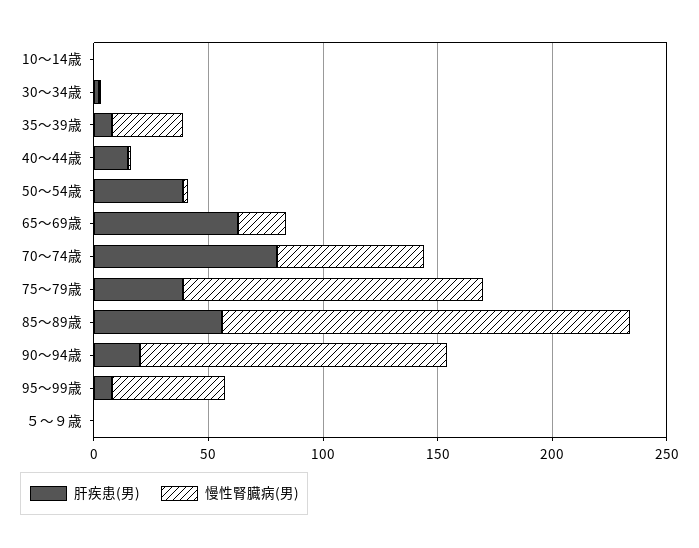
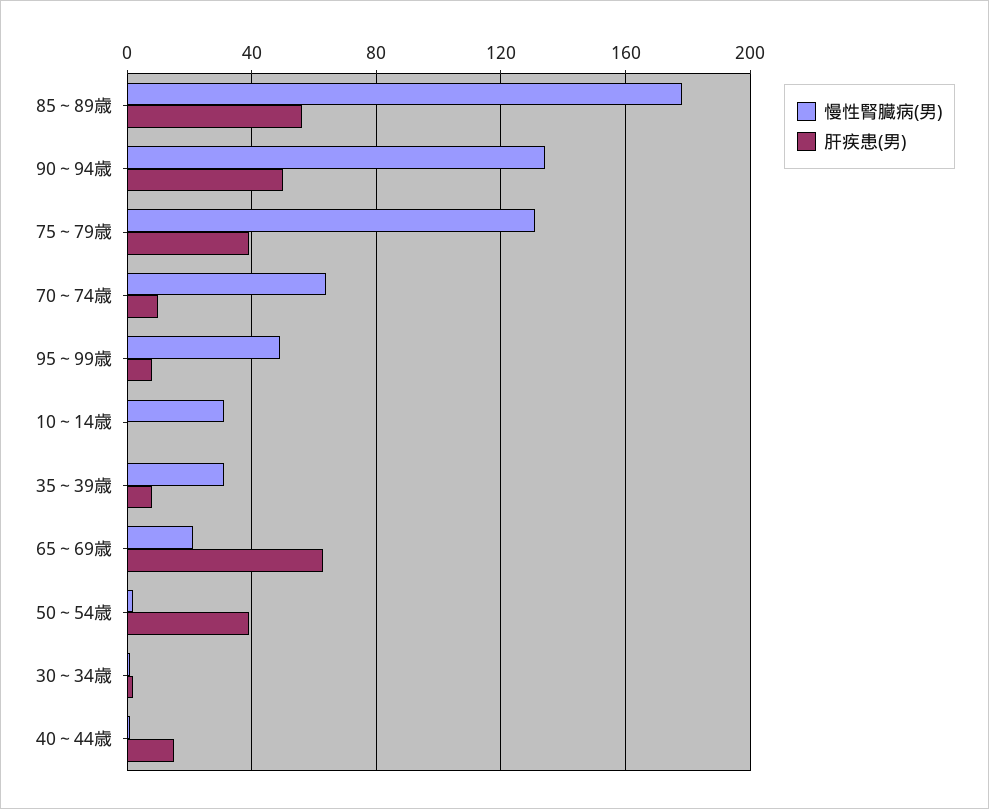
慢性腎臓病(男), 10～14歳: 0 -> 30
肝疾患(男), 70～74歳: 80 -> 10
肝疾患(男), 90～94歳: 20 -> 50
肝疾患(男), ５～９歳: 0 -> none
慢性腎臓病(男), ５～９歳: 0 -> none

